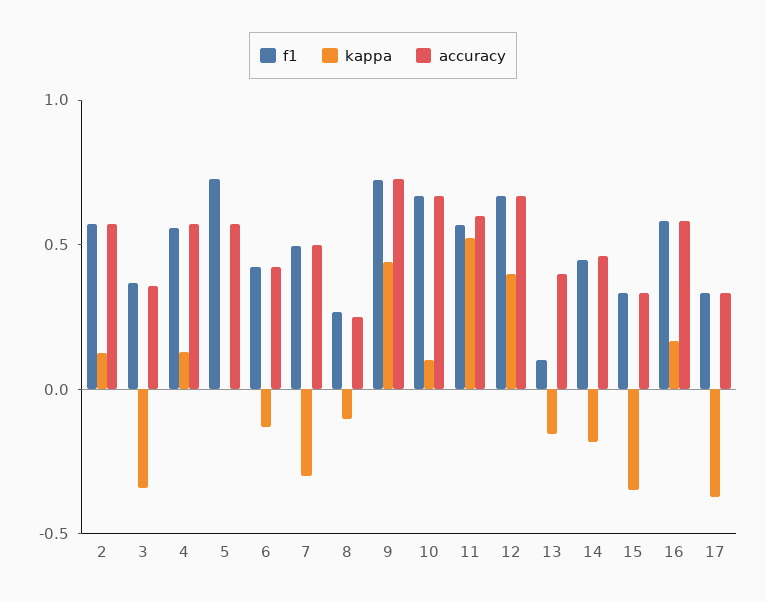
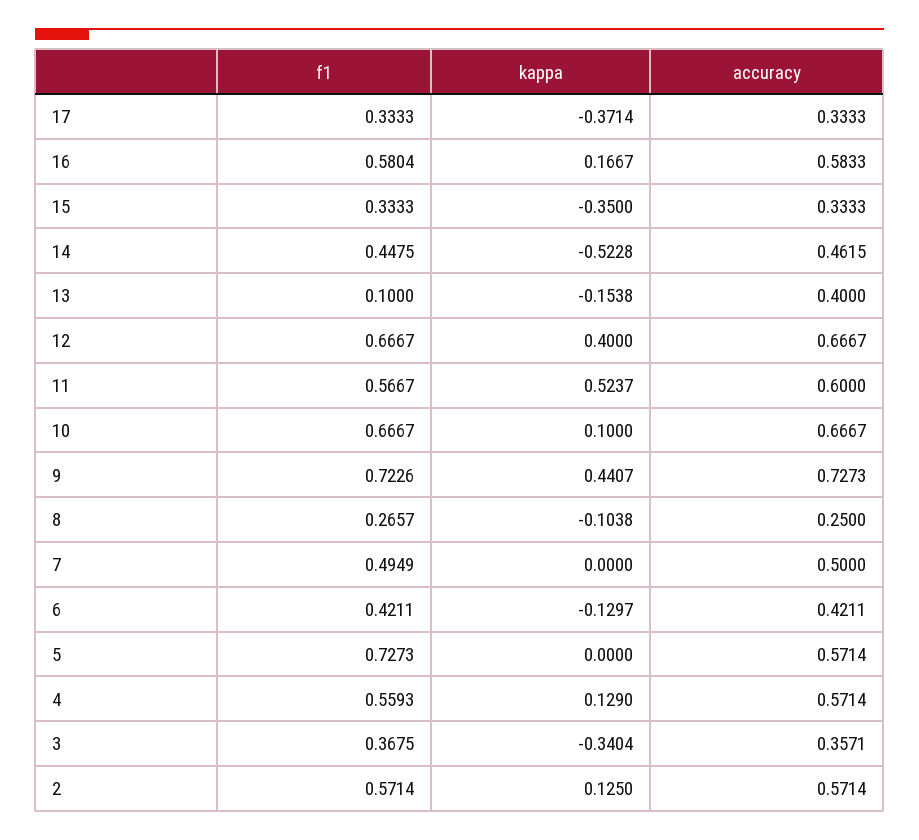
kappa, 7: -0.3 -> 0
kappa, 14: -0.2 -> -0.5228

